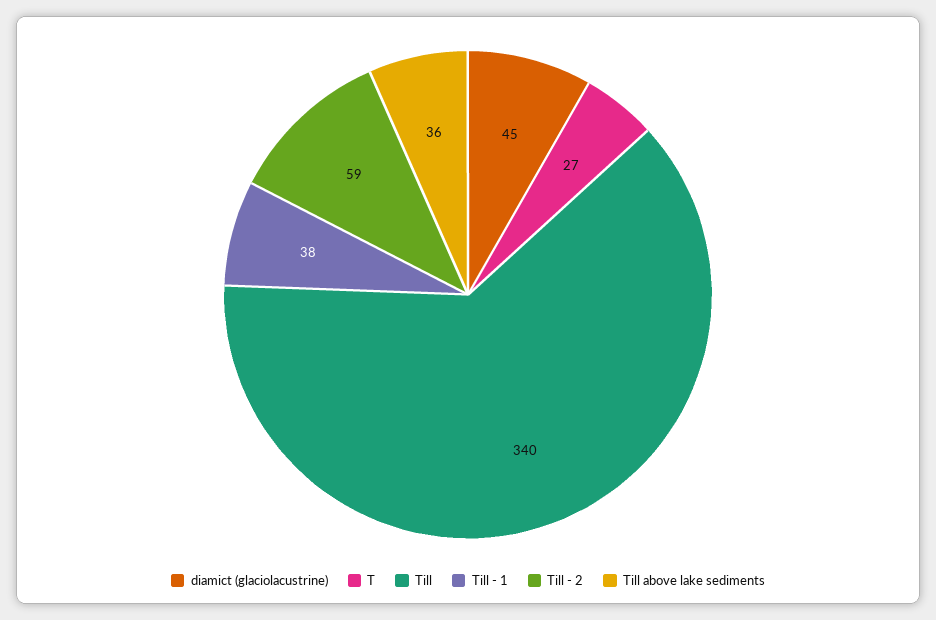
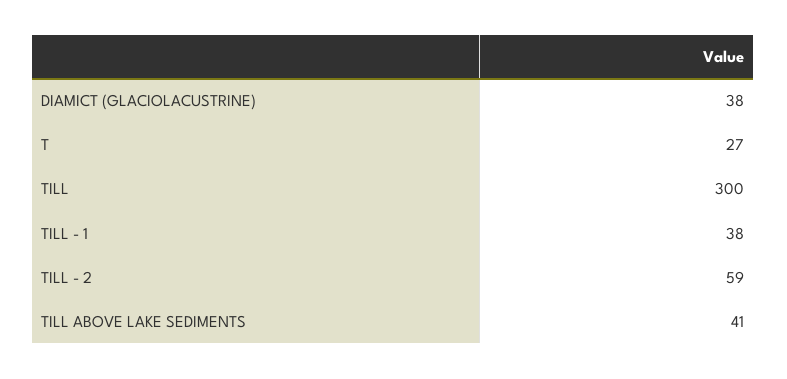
diamict (glaciolacustrine): 45 -> 38
Till: 340 -> 300
Till above lake sediments: 36 -> 41

